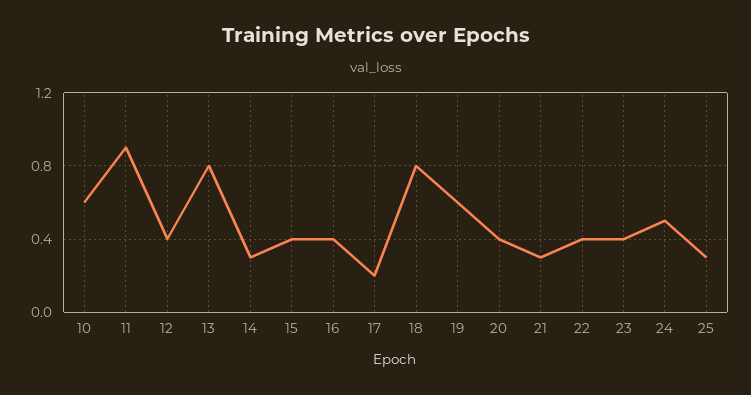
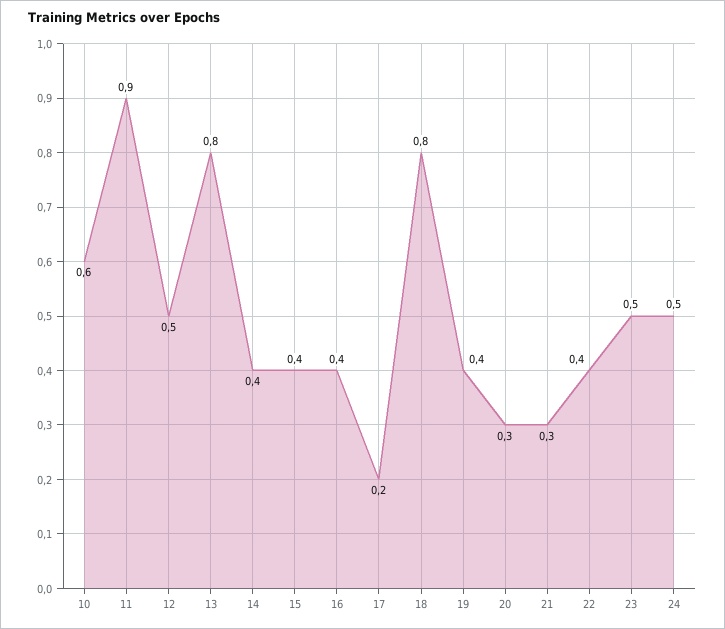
12: 0.4 -> 0.5
14: 0.3 -> 0.4
19: 0.6 -> 0.4
20: 0.4 -> 0.3
23: 0.4 -> 0.5
25: 0.3 -> none

